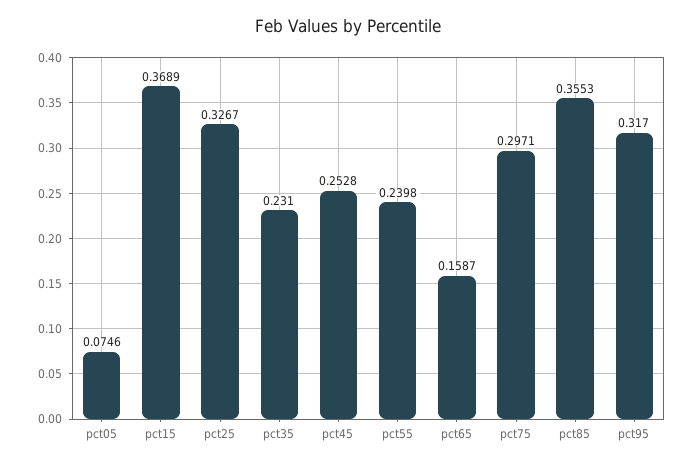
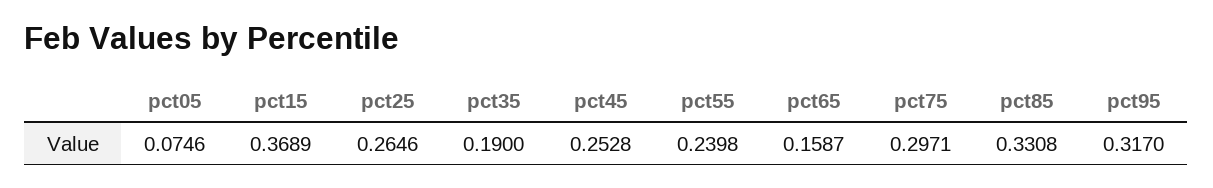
pct25: 0.3267 -> 0.2646
pct35: 0.231 -> 0.19
pct85: 0.3553 -> 0.3308

